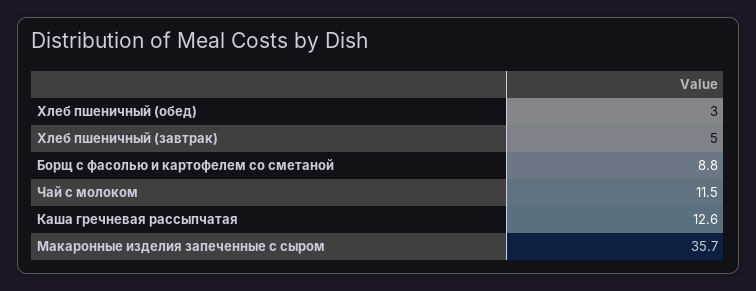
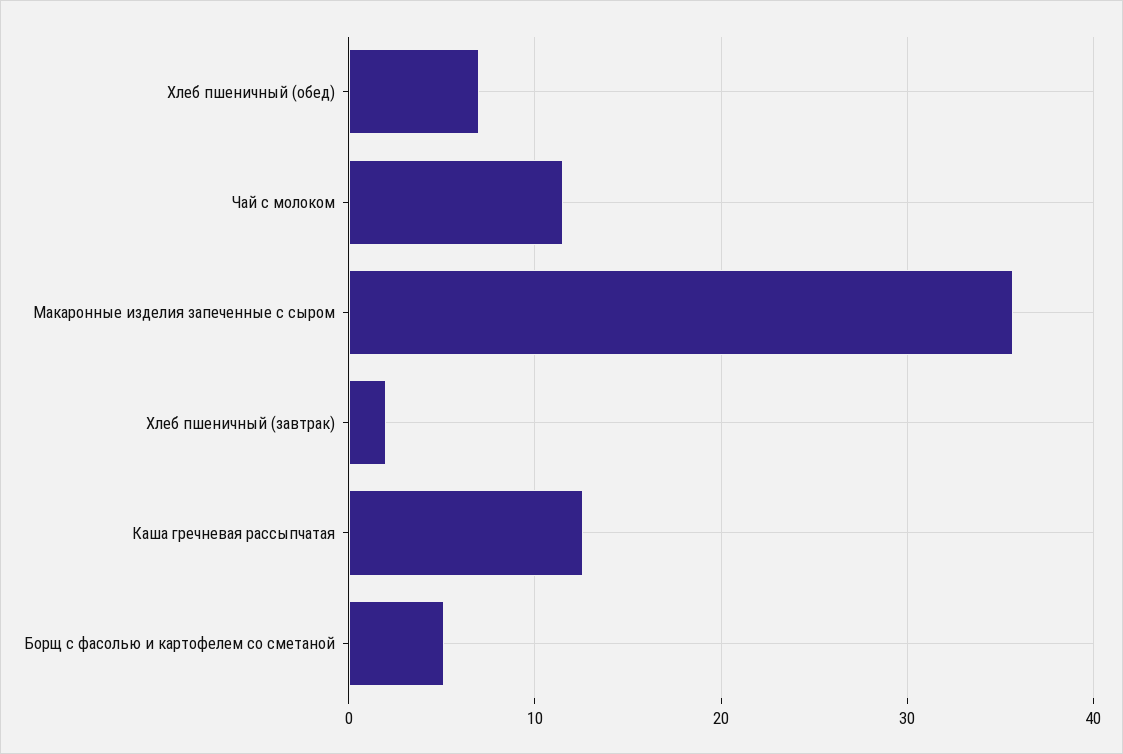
Хлеб пшеничный (обед): 3 -> 7
Хлеб пшеничный (завтрак): 5 -> 2
Борщ с фасолью и картофелем со сметаной: 8.8 -> 5

